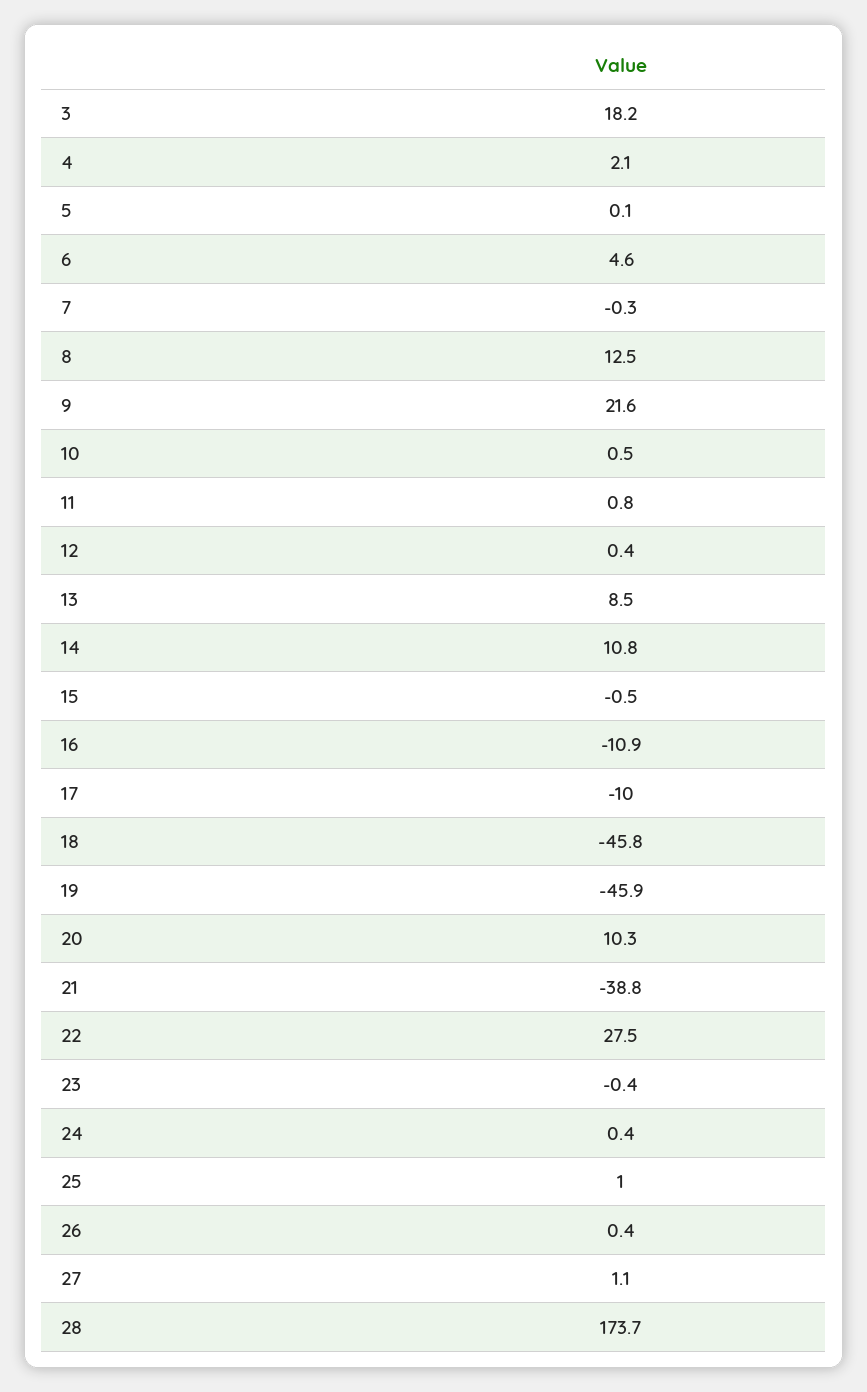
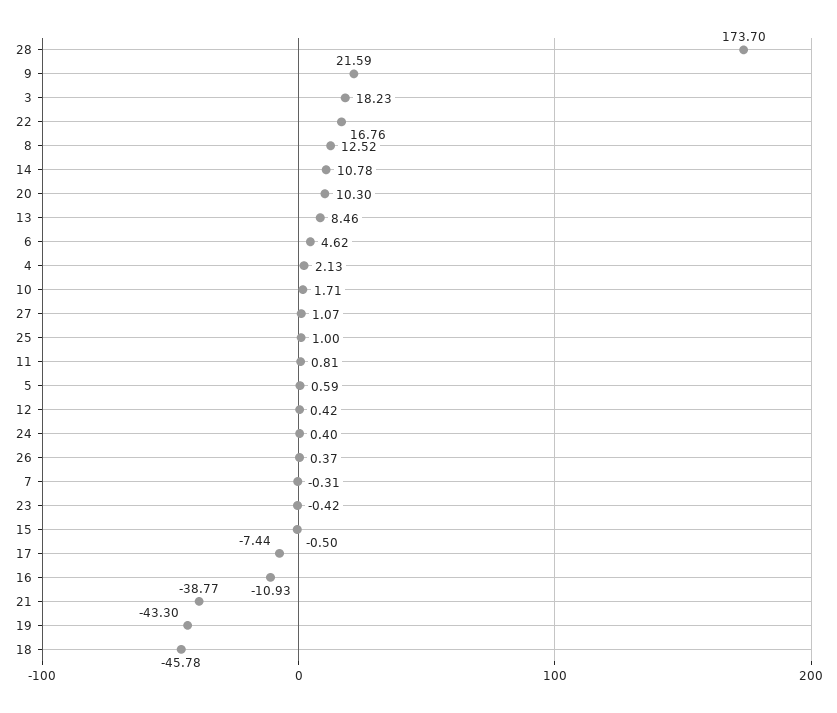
5: 0.1 -> 0.59
10: 0.5 -> 1.71
17: -10 -> -7.44
19: -45.9 -> -43.3
22: 27.5 -> 16.76

